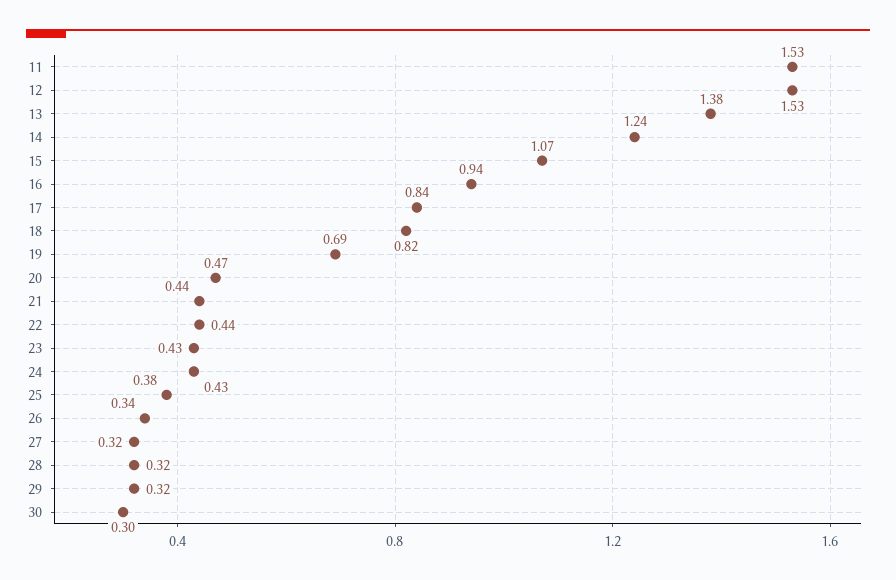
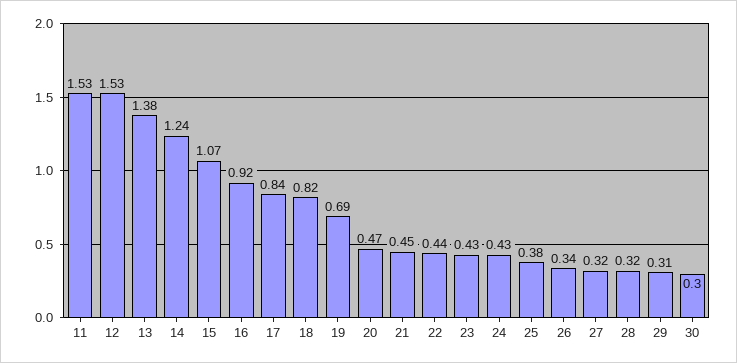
16: 0.94 -> 0.92
21: 0.44 -> 0.45
29: 0.32 -> 0.31

